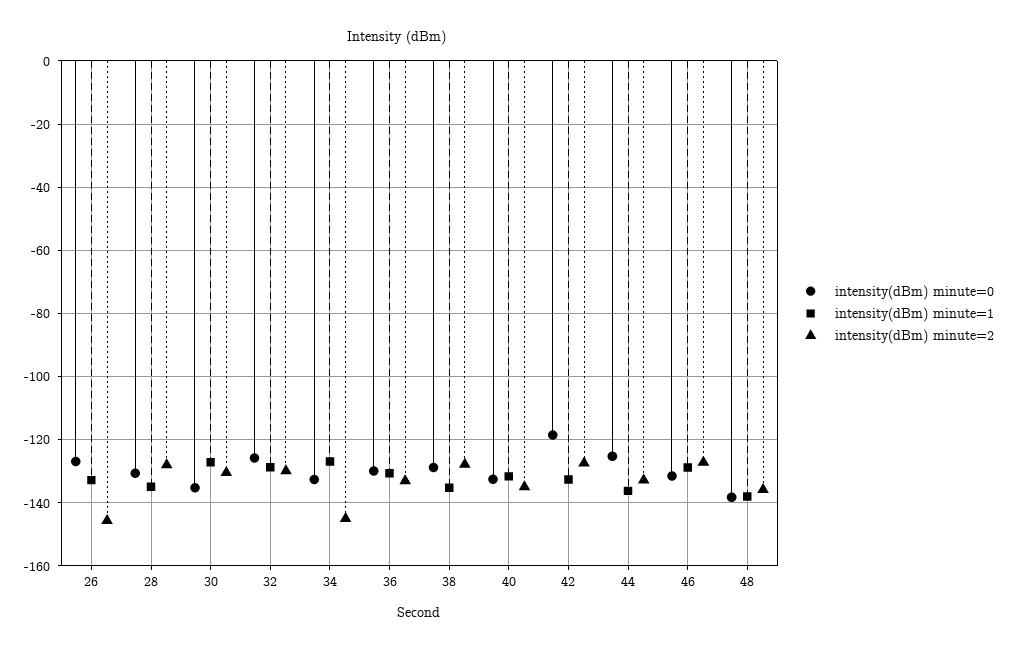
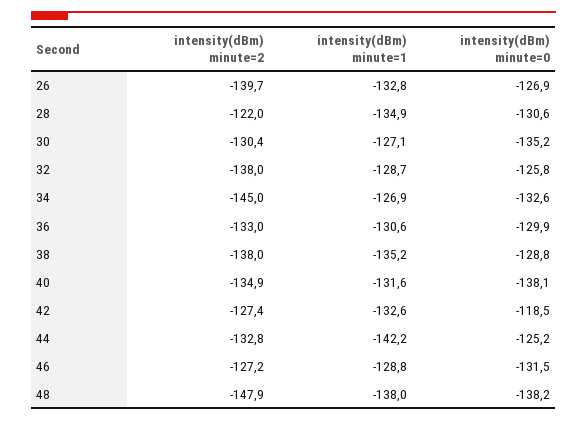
intensity(dBm) minute=2, 26: -146 -> -139.7
intensity(dBm) minute=2, 28: -128 -> -122
intensity(dBm) minute=2, 32: -130 -> -138
intensity(dBm) minute=2, 38: -128 -> -138
intensity(dBm) minute=0, 40: -132 -> -138.1
intensity(dBm) minute=1, 44: -136 -> -142.2
intensity(dBm) minute=2, 48: -136 -> -147.9

